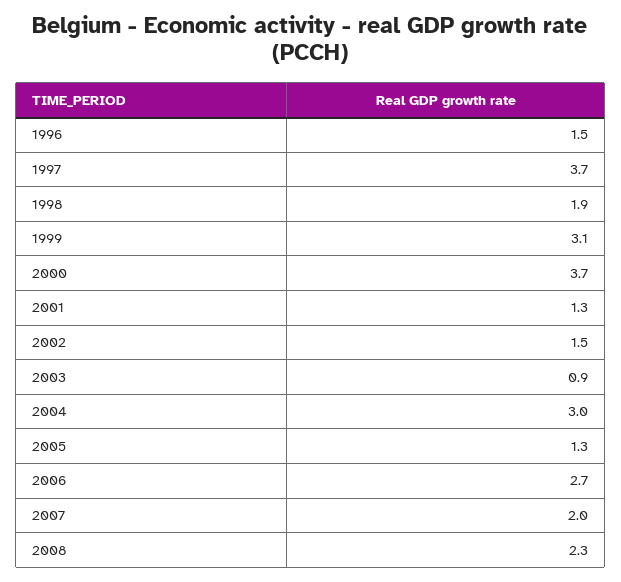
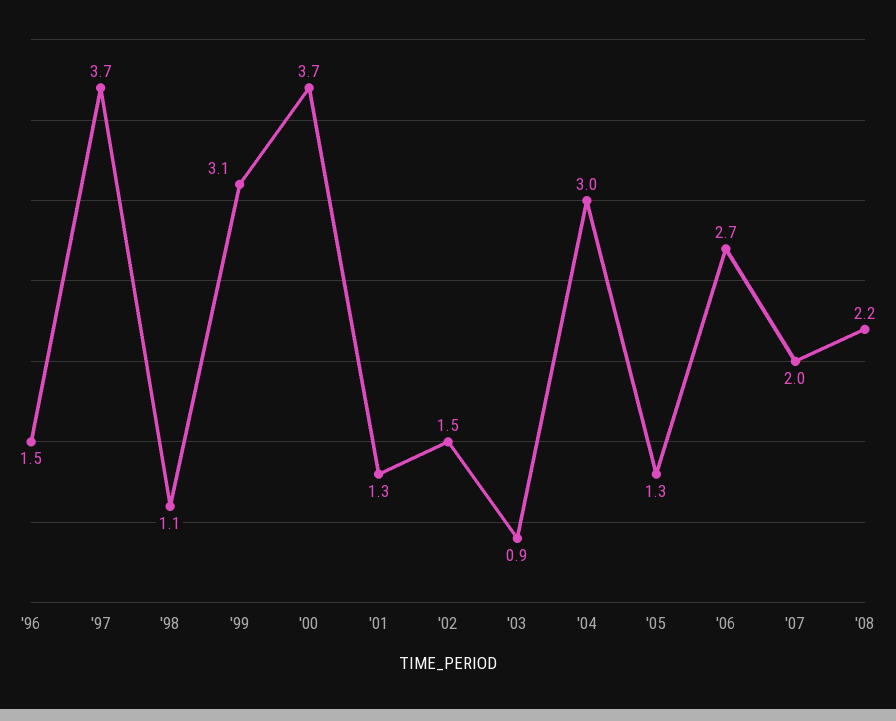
1998: 1.9 -> 1.1
2008: 2.3 -> 2.2

